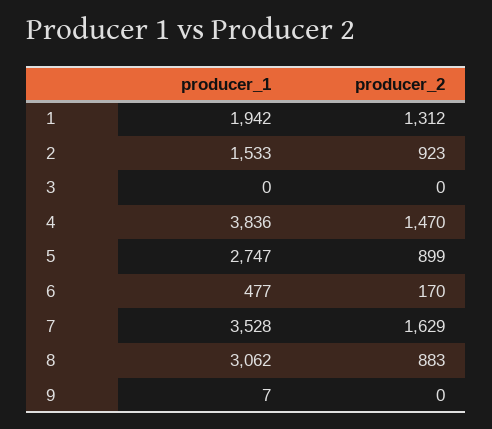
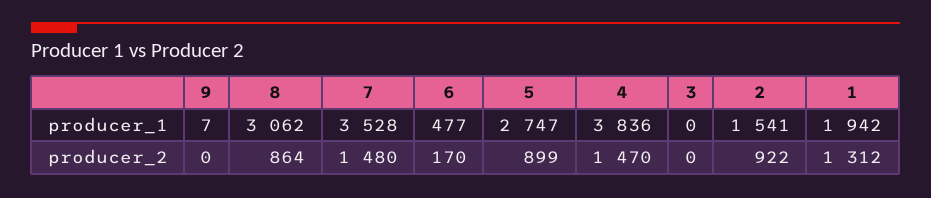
producer_1, 2: 1533 -> 1541
producer_2, 2: 923 -> 922
producer_2, 7: 1629 -> 1480
producer_2, 8: 883 -> 864

